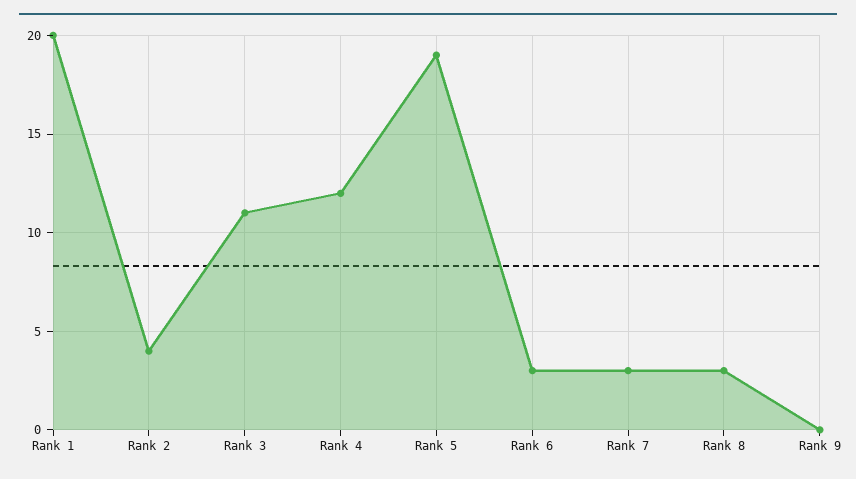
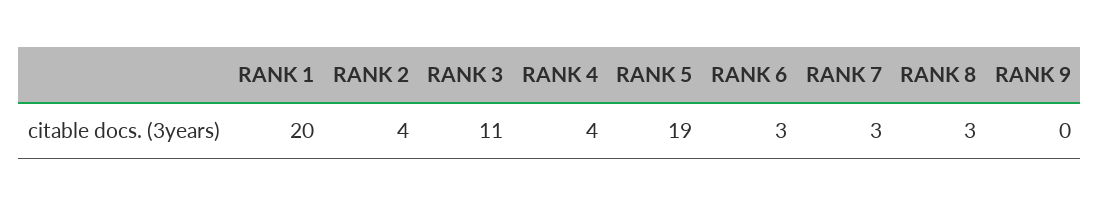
Rank 4: 12 -> 4

